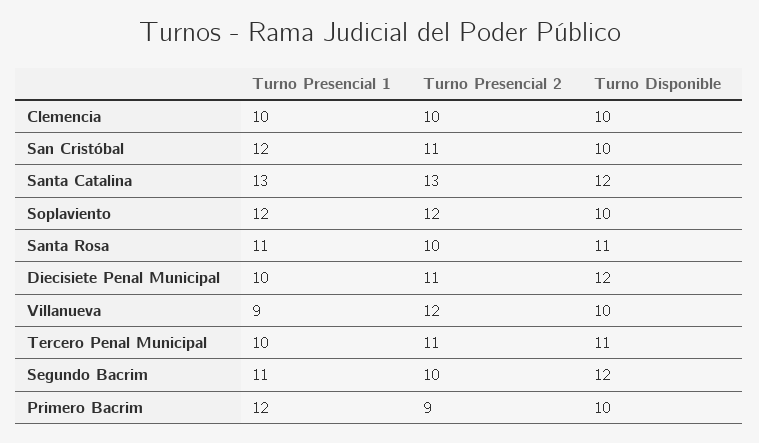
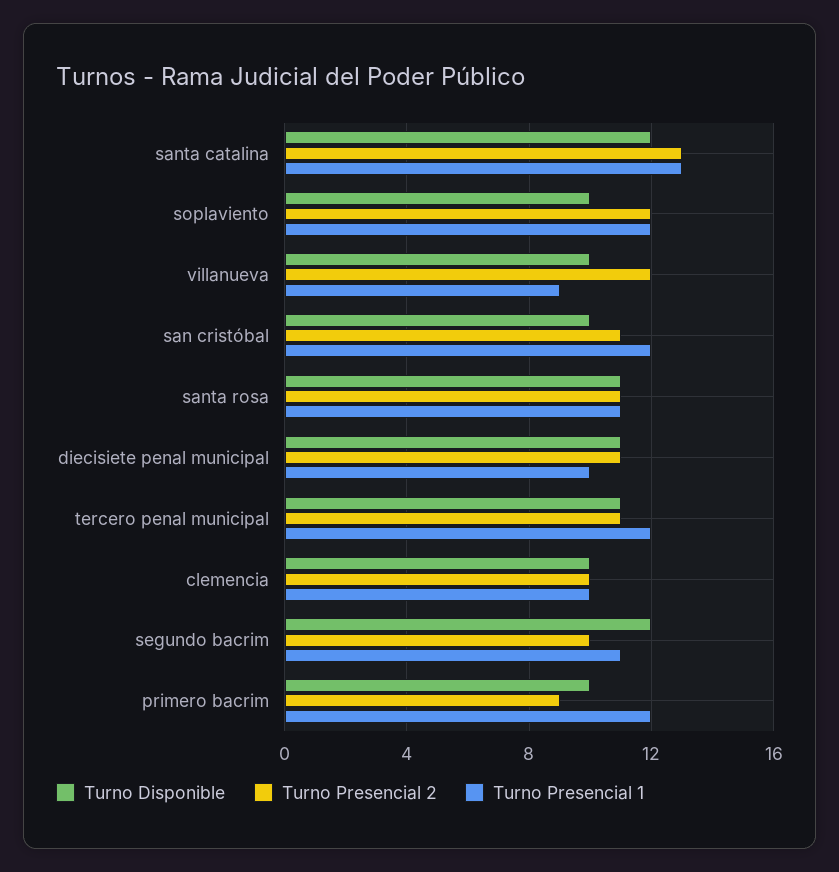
Turno Presencial 2, Santa Rosa: 10 -> 11
Turno Disponible, Diecisiete Penal Municipal: 12 -> 11
Turno Presencial 1, Tercero Penal Municipal: 10 -> 12

